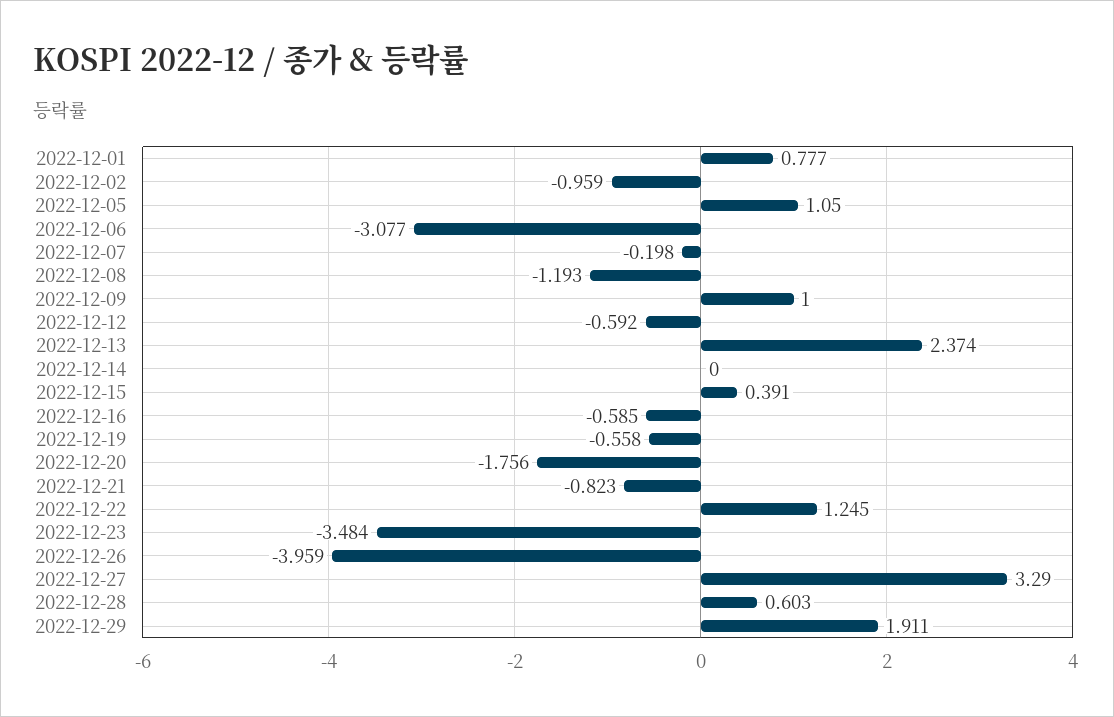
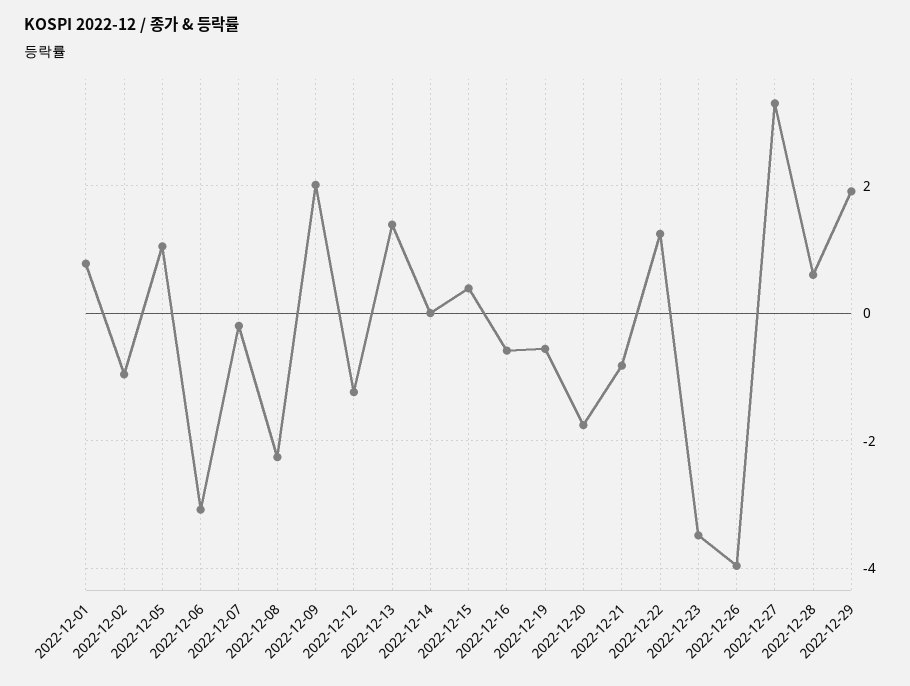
2022-12-08: -1.193 -> -2.2
2022-12-09: 1 -> 2
2022-12-12: -0.592 -> -1.2
2022-12-13: 2.374 -> 1.4

